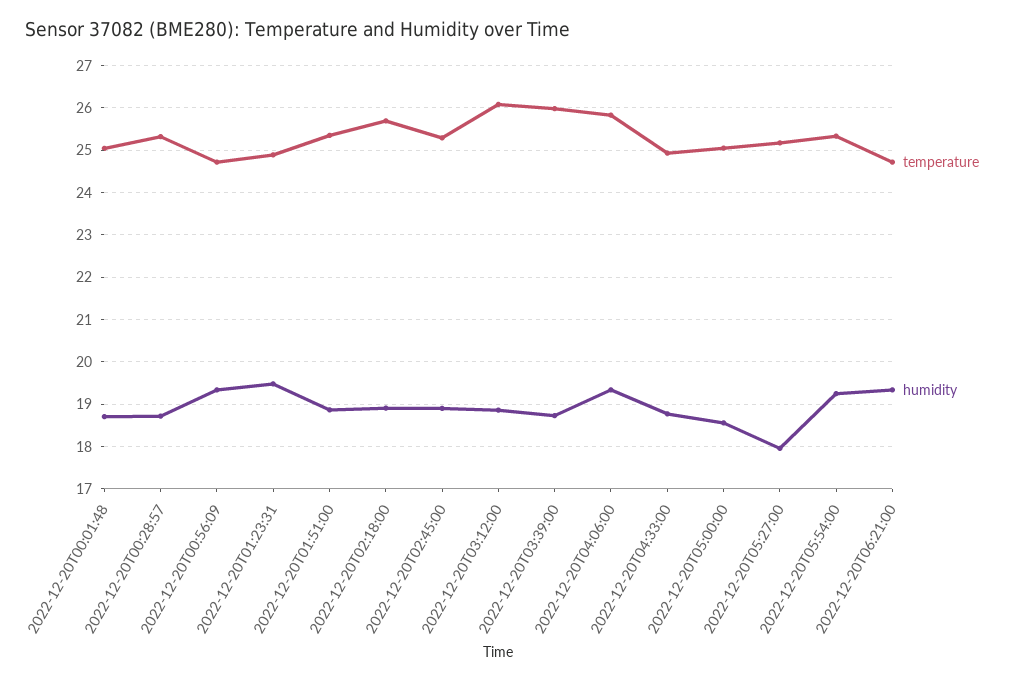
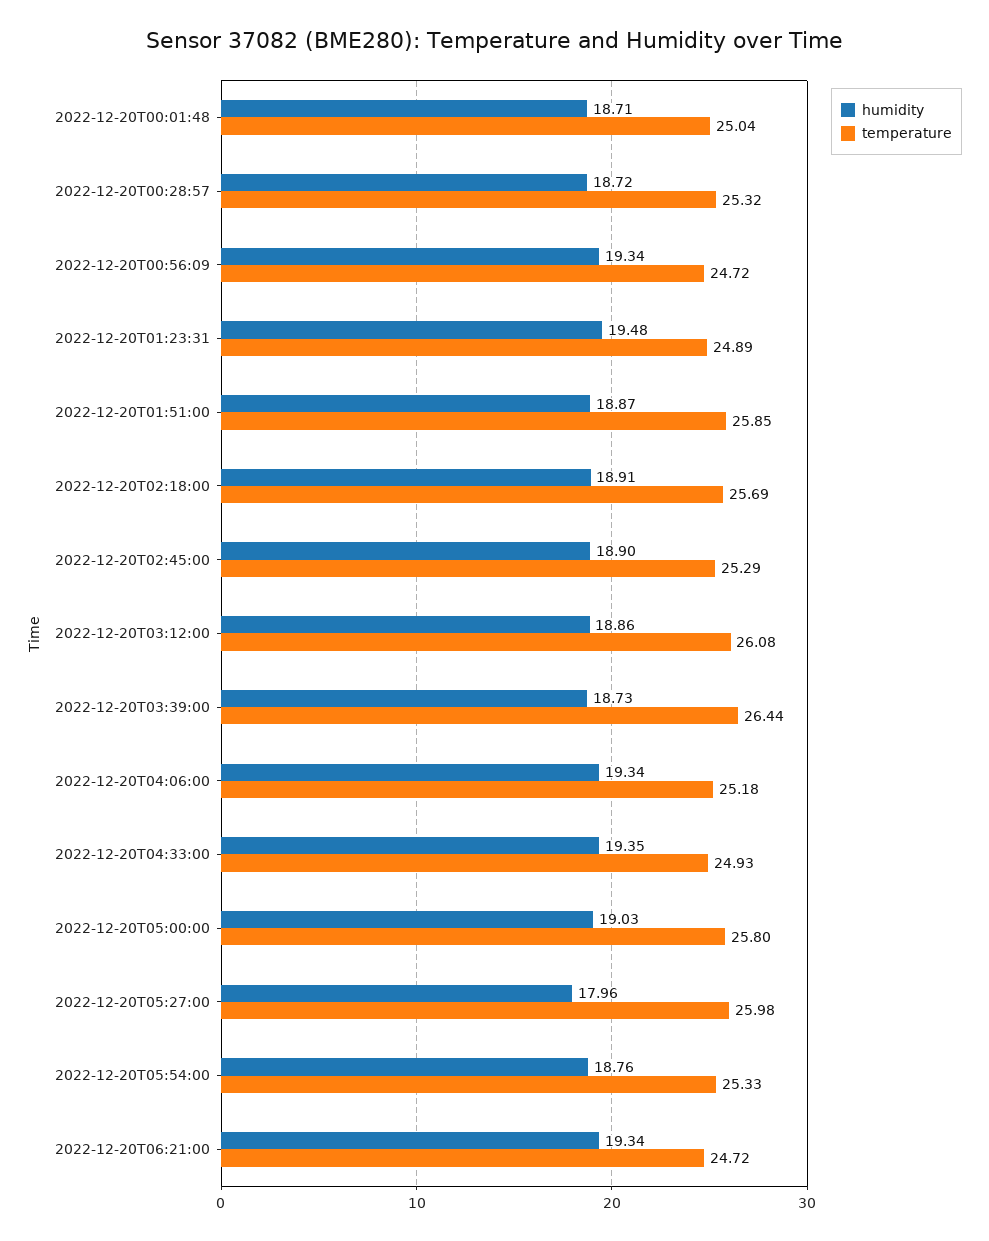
temperature, 2022-12-20T01:51:00: 25.4 -> 25.85
temperature, 2022-12-20T03:39:00: 26 -> 26.44
temperature, 2022-12-20T04:06:00: 25.8 -> 25.18
humidity, 2022-12-20T04:33:00: 18.8 -> 19.35
temperature, 2022-12-20T05:00:00: 25 -> 25.8
humidity, 2022-12-20T05:00:00: 18.6 -> 19.03
temperature, 2022-12-20T05:27:00: 25.2 -> 25.98
humidity, 2022-12-20T05:54:00: 19.2 -> 18.76

